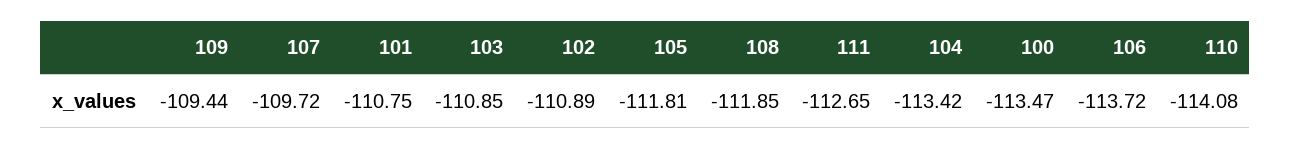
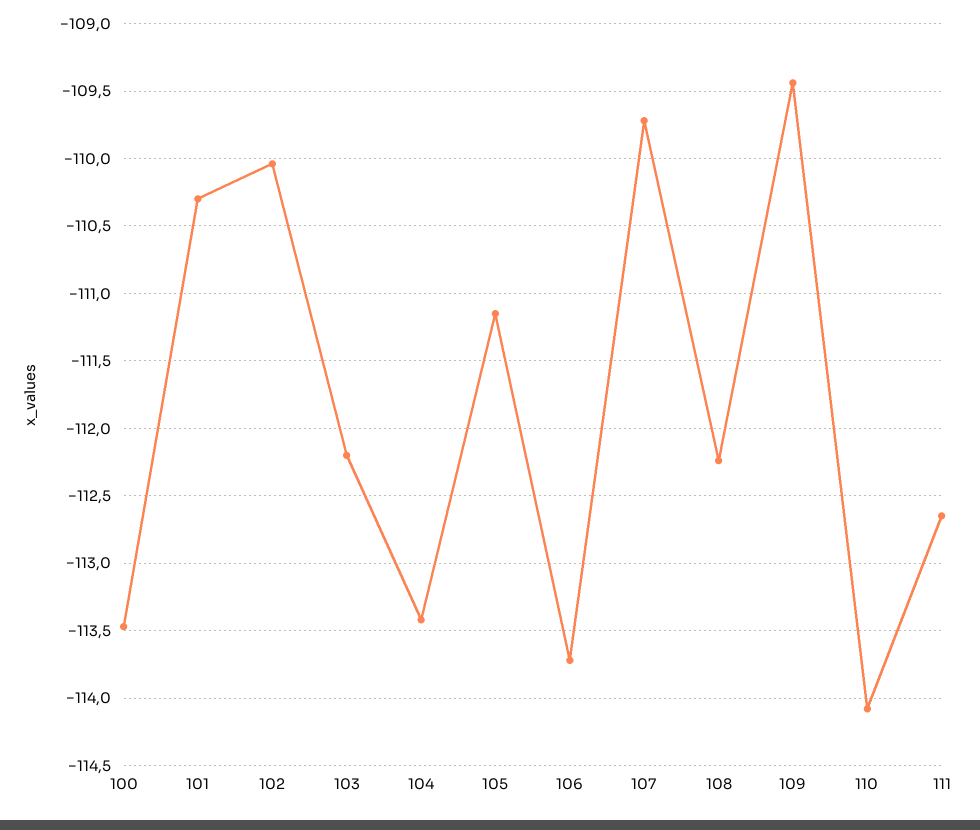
101: -110.75 -> -110.3
103: -110.85 -> -112.2
102: -110.89 -> -110.05
105: -111.81 -> -111.15
108: -111.85 -> -112.25

